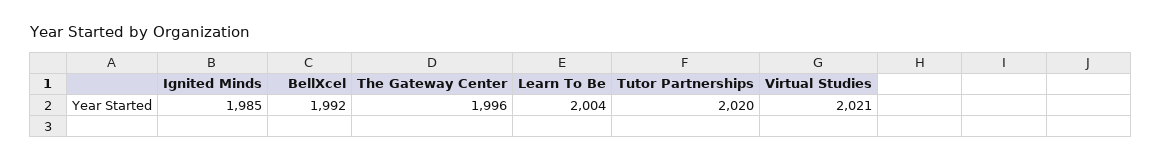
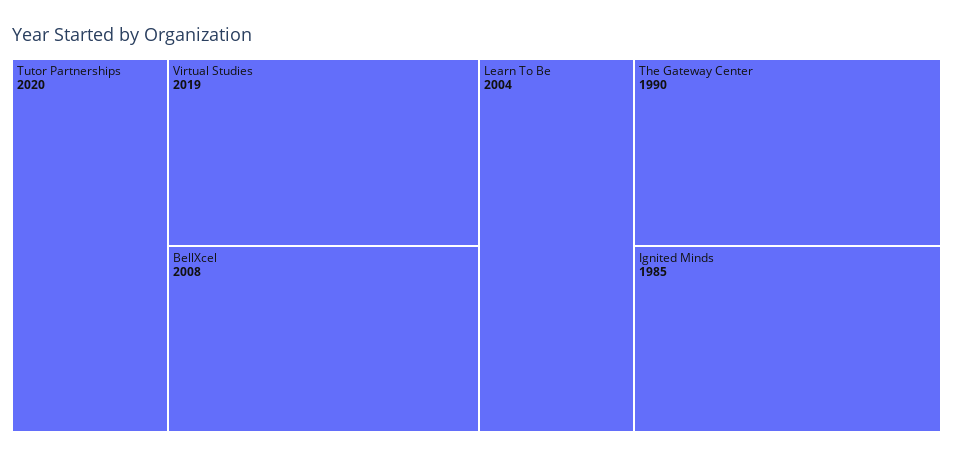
BellXcel: 1992 -> 2008
The Gateway Center: 1996 -> 1990
Virtual Studies: 2021 -> 2019

